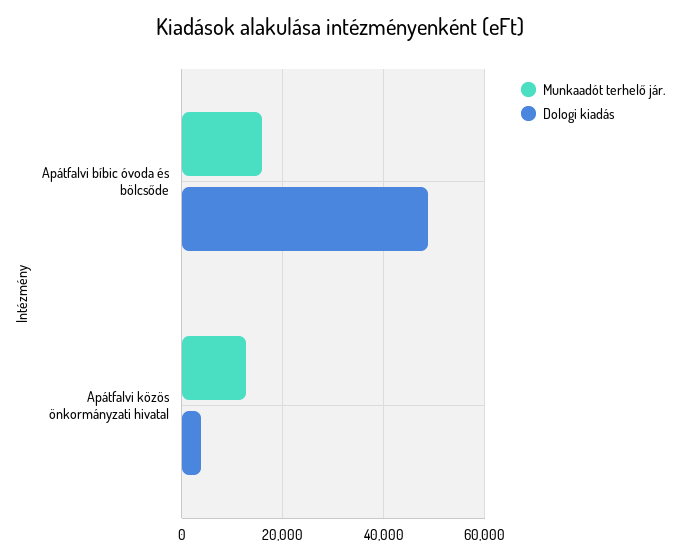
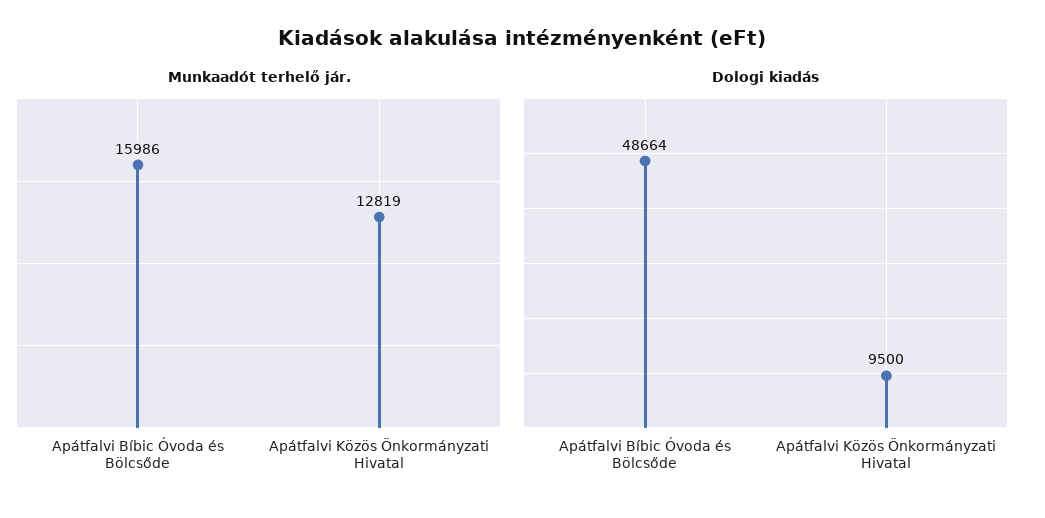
Dologi kiadás, Apátfalvi közös önkormányzati hivatal: 4000 -> 9500

